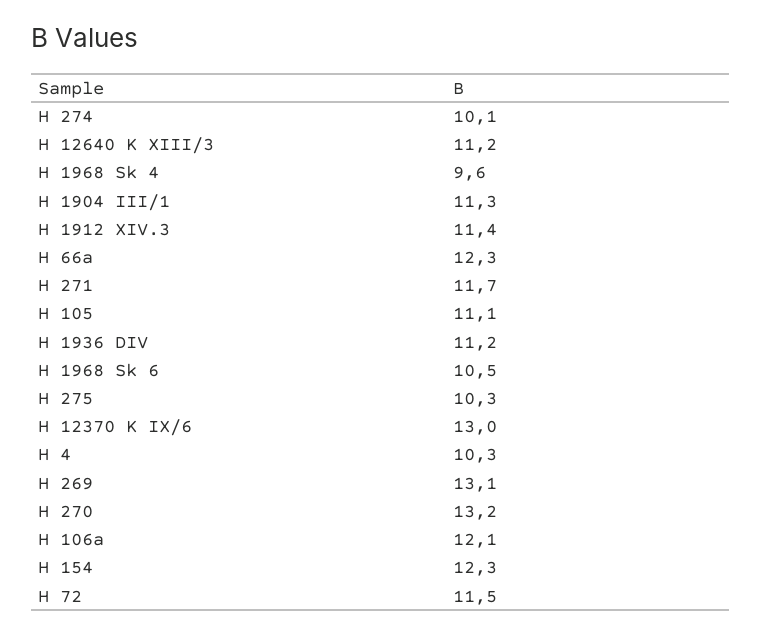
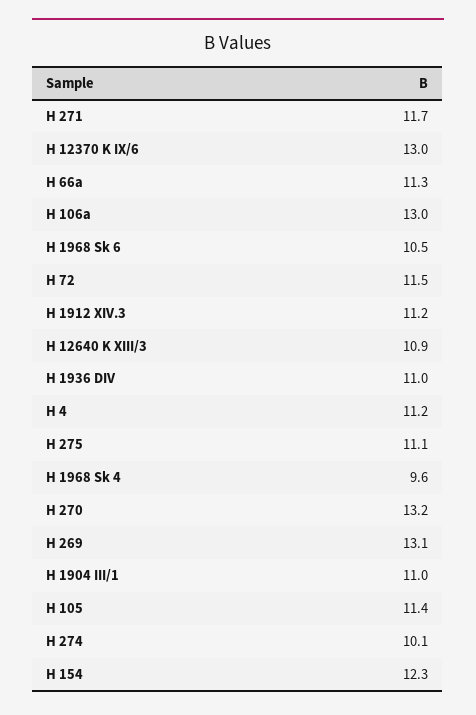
H 12640 K XIII/3: 11.2 -> 10.9
H 1904 III/1: 11.3 -> 11
H 1912 XIV.3: 11.4 -> 11.2
H 66a: 12.3 -> 11.3
H 105: 11.1 -> 11.4
H 1936 DIV: 11.2 -> 11
H 275: 10.3 -> 11.1
H 4: 10.3 -> 11.2
H 106a: 12.1 -> 13

